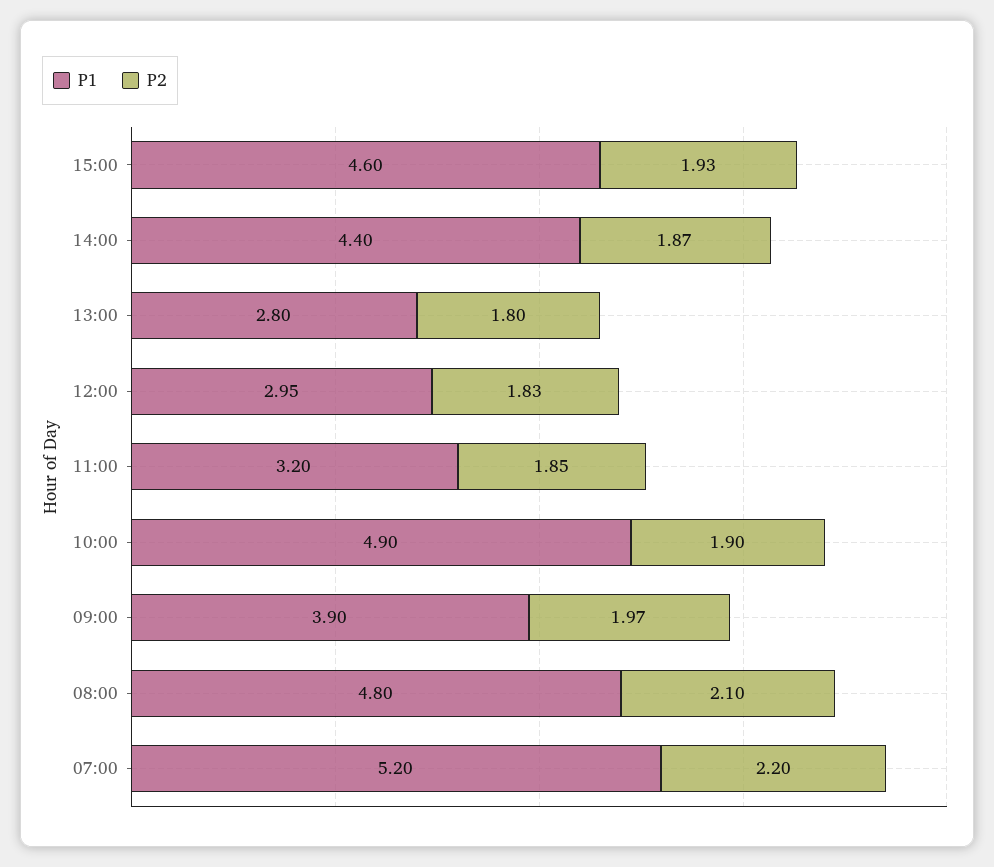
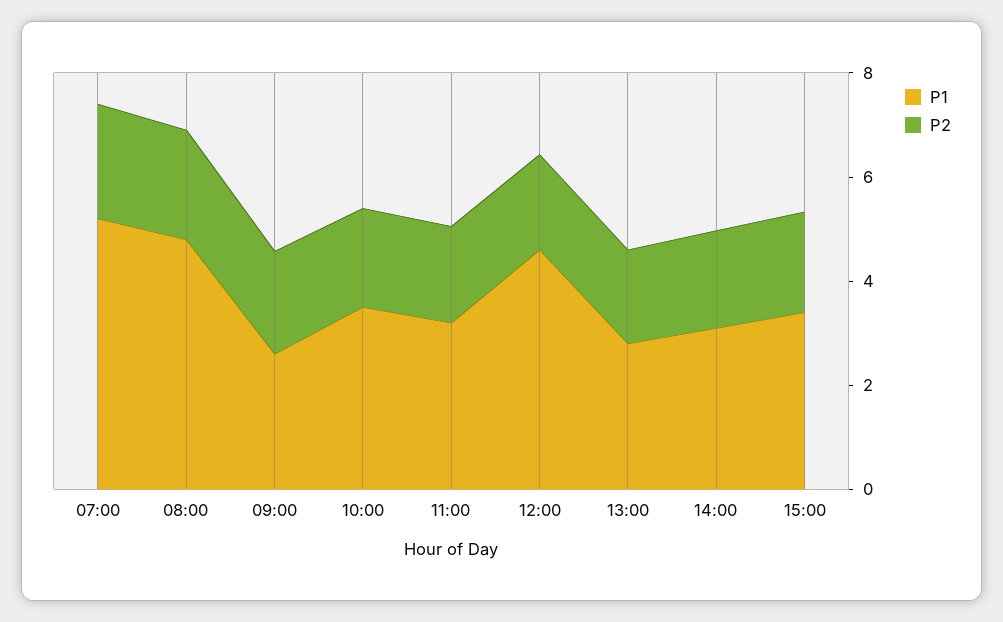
P1, 15:00: 4.6 -> 3.5
P1, 14:00: 4.4 -> 3
P1, 12:00: 2.95 -> 4.5
P1, 10:00: 4.9 -> 3.5
P1, 09:00: 3.9 -> 2.5

